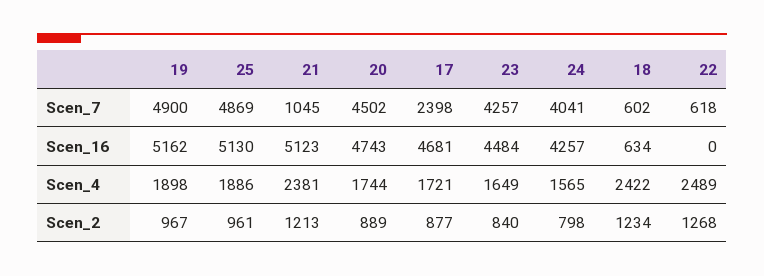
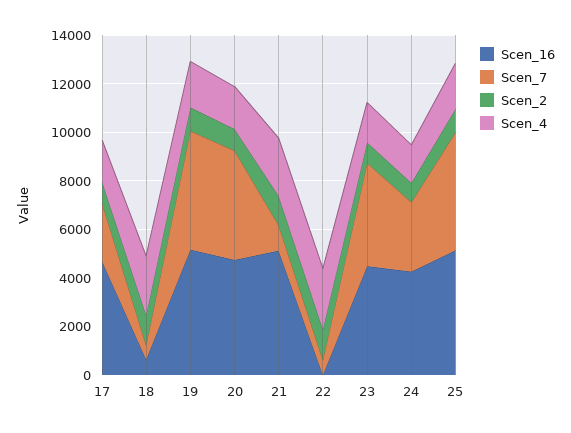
Scen_7, 24: 4041 -> 3000

